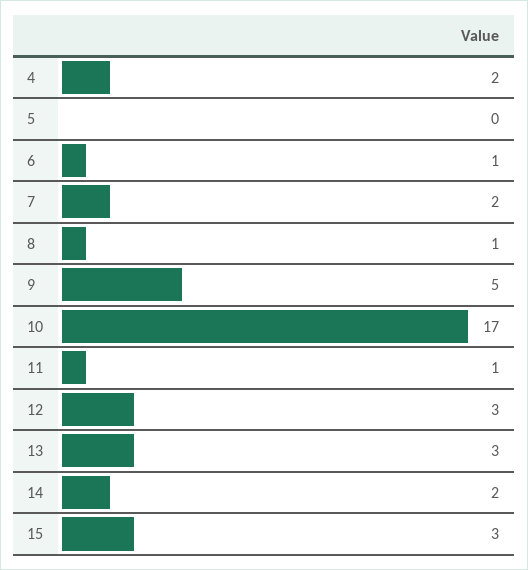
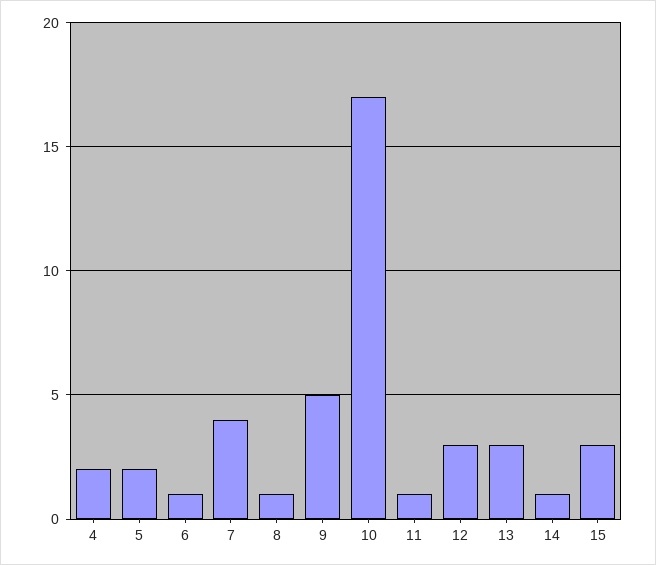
5: 0 -> 2
7: 2 -> 4
14: 2 -> 1

